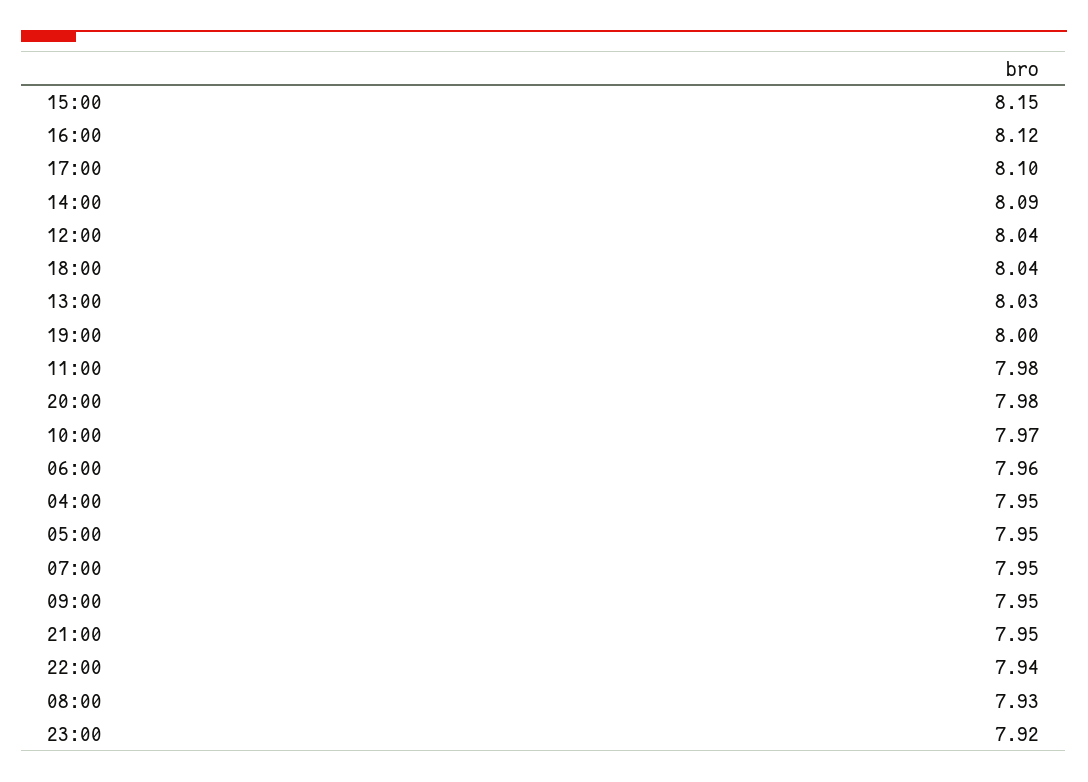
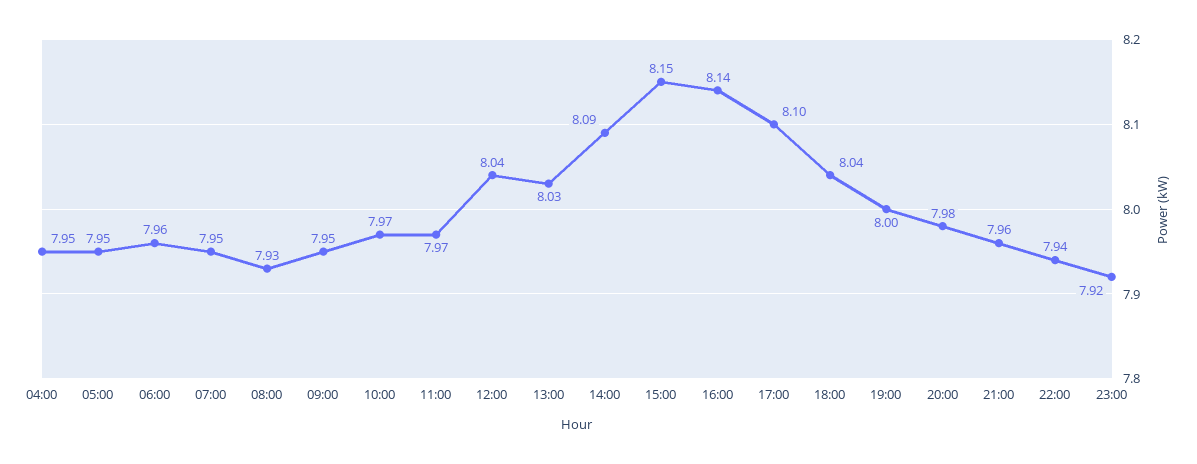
16:00: 8.12 -> 8.14
11:00: 7.98 -> 7.97
21:00: 7.95 -> 7.96

